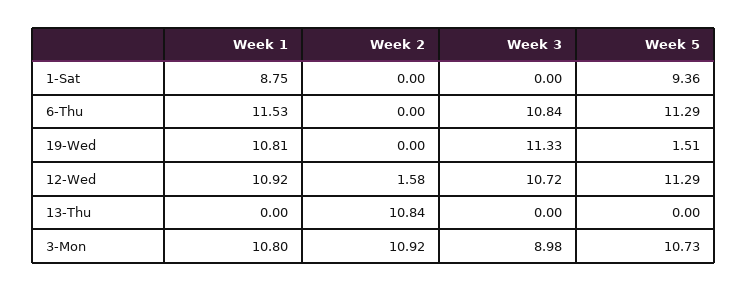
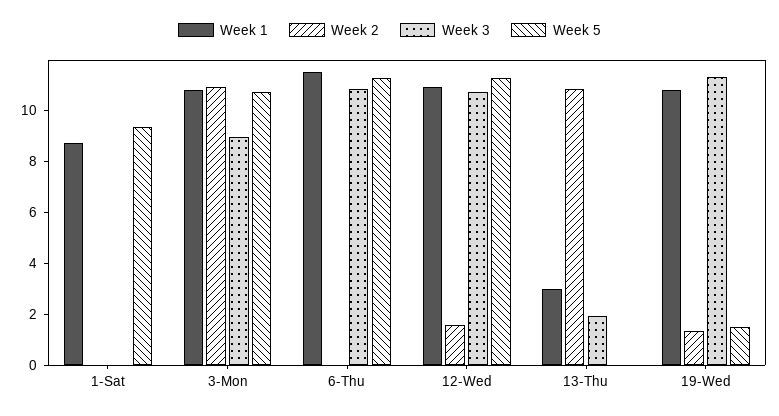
Week 2, 19-Wed: 0 -> 1.5
Week 1, 13-Thu: 0 -> 3
Week 3, 13-Thu: 0 -> 2

